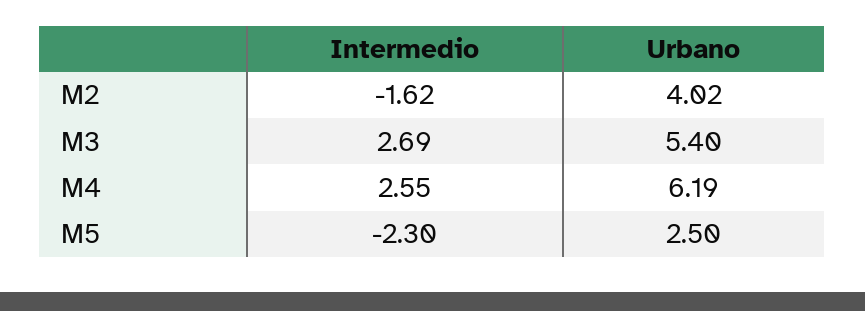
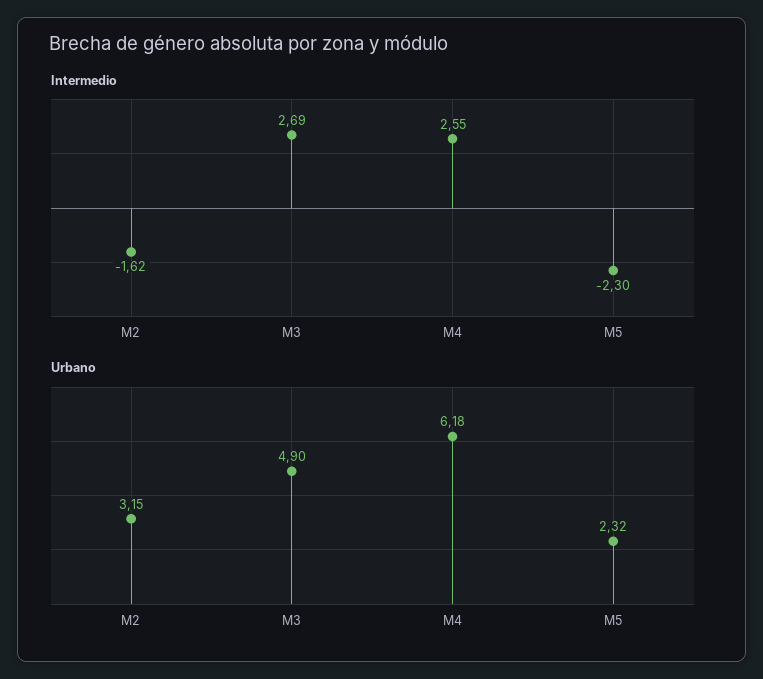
Urbano, M2: 4.02 -> 3.15
Urbano, M3: 5.4 -> 4.9
Urbano, M4: 6.19 -> 6.18
Urbano, M5: 2.5 -> 2.32

